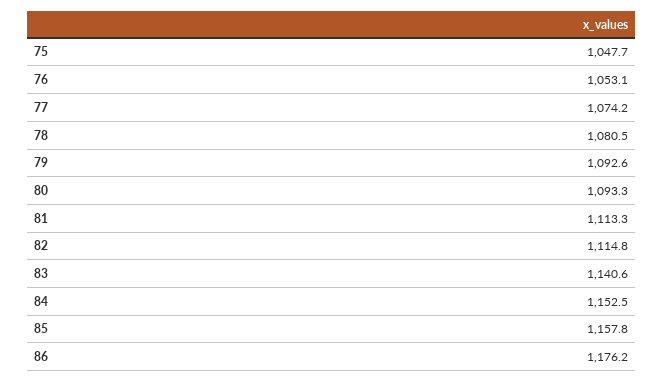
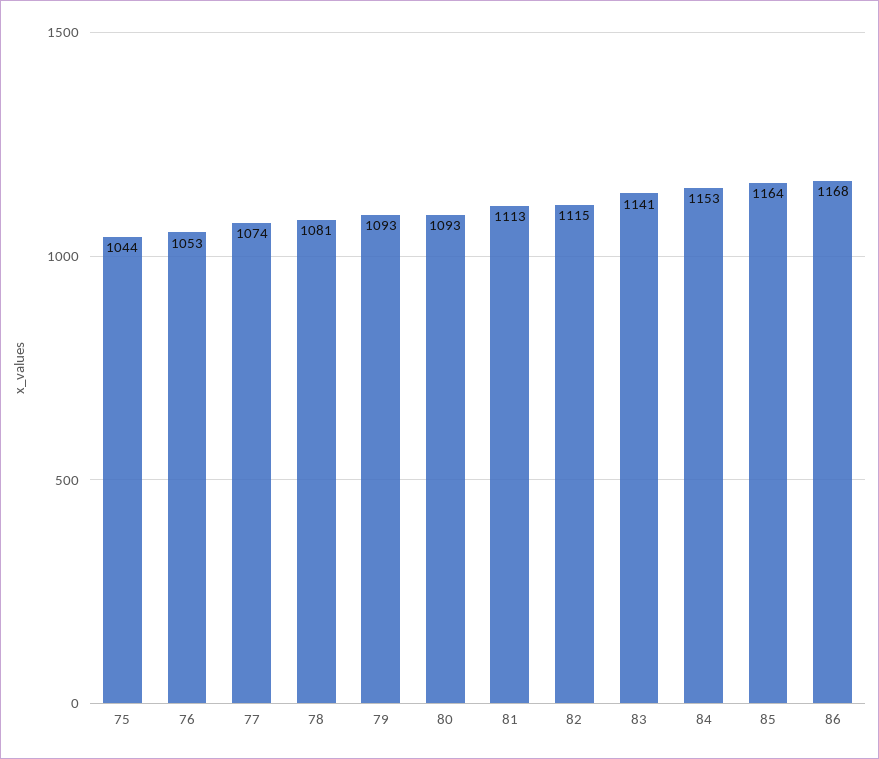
75: 1047.7 -> 1044
85: 1157.8 -> 1164
86: 1176.2 -> 1168

